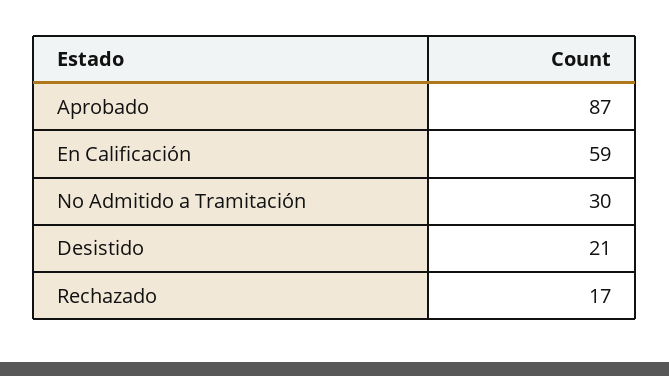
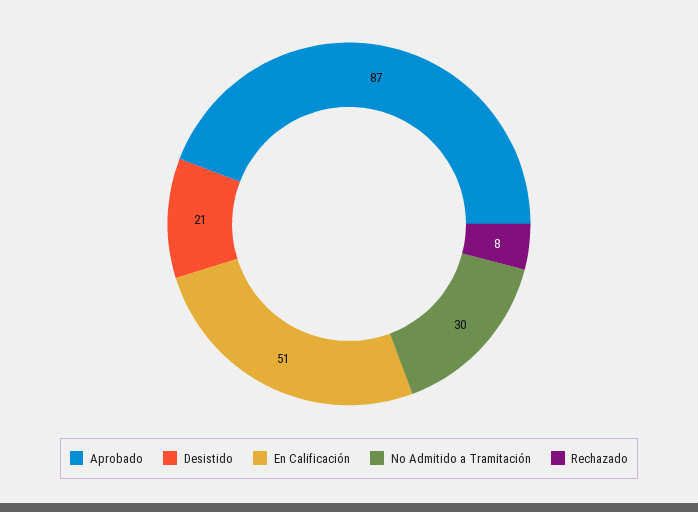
En Calificación: 59 -> 51
Rechazado: 17 -> 8

